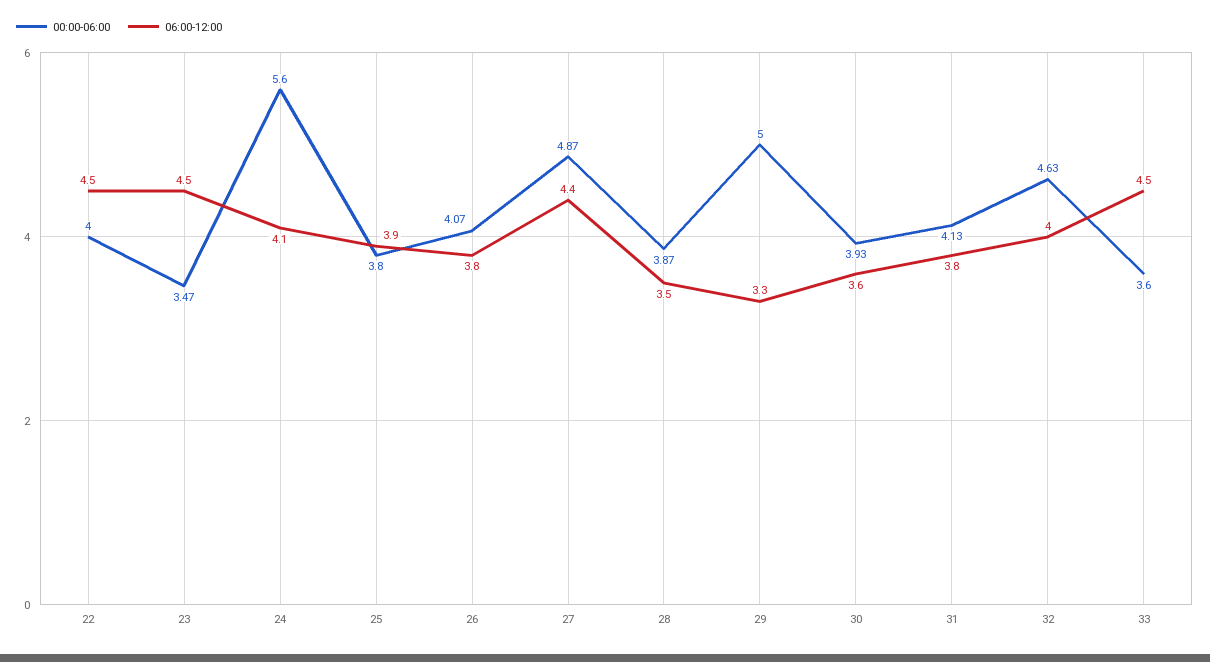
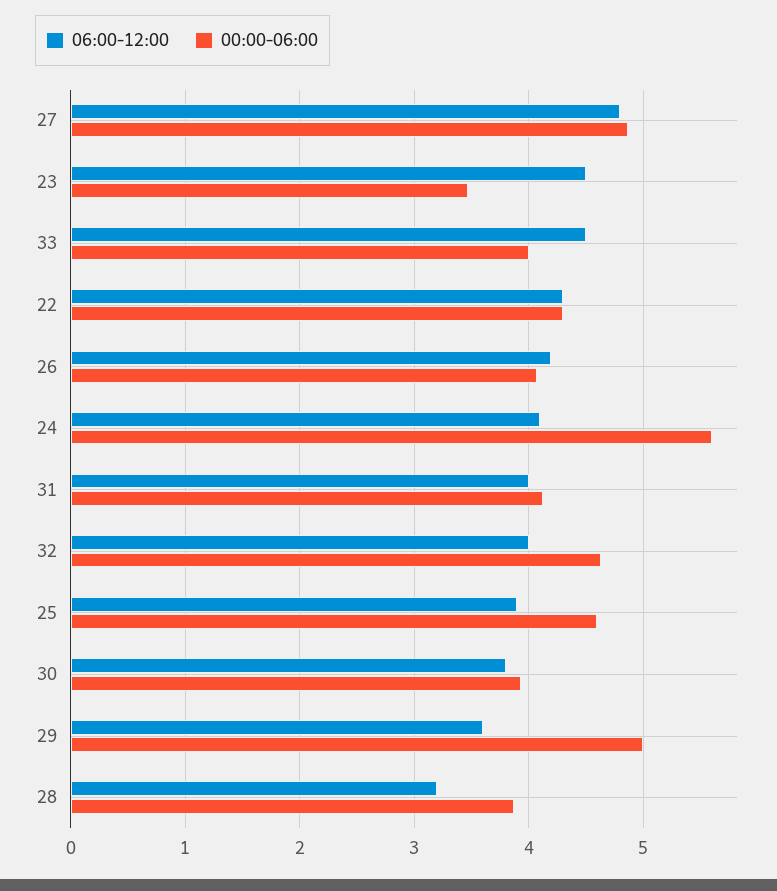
00:00-06:00, 22: 4 -> 4.3
06:00-12:00, 22: 4.5 -> 4.3
00:00-06:00, 25: 3.8 -> 4.6
06:00-12:00, 26: 3.8 -> 4.2
06:00-12:00, 27: 4.4 -> 4.8
06:00-12:00, 28: 3.5 -> 3.2
06:00-12:00, 29: 3.3 -> 3.6
06:00-12:00, 30: 3.6 -> 3.8
06:00-12:00, 31: 3.8 -> 4
00:00-06:00, 33: 3.6 -> 4

